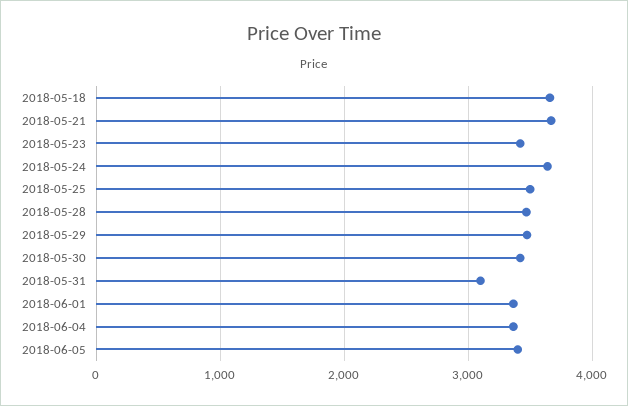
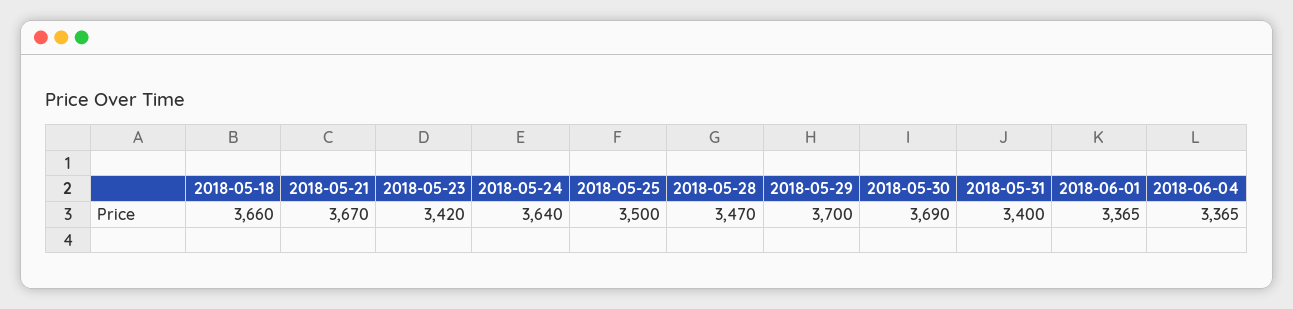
2018-05-29: 3500 -> 3700
2018-05-30: 3400 -> 3690
2018-05-31: 3100 -> 3400
2018-06-05: 3400 -> none

